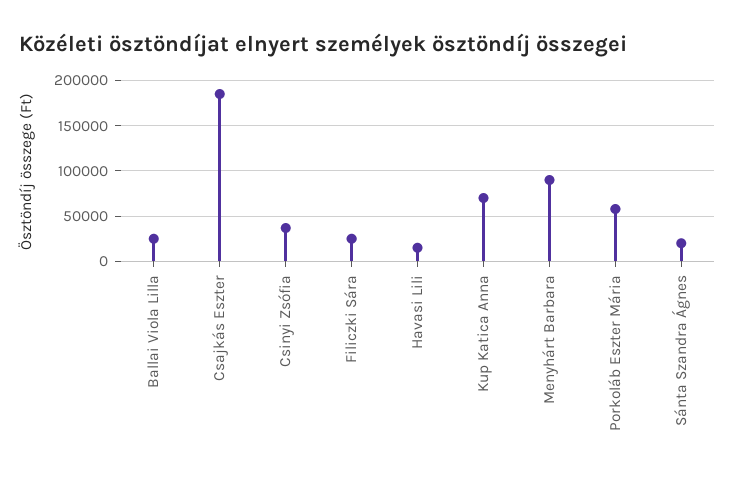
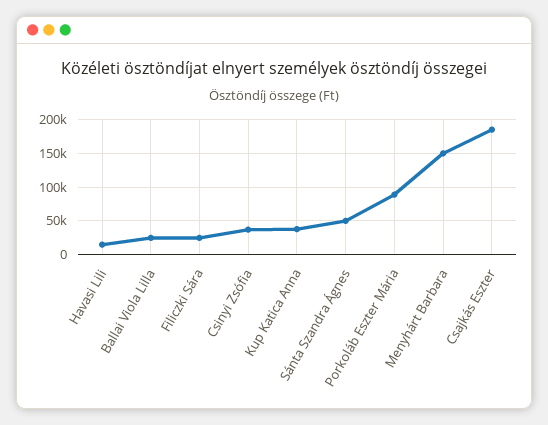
Kup Katica Anna: 70000 -> 40000
Menyhárt Barbara: 90000 -> 150000
Porkoláb Eszter Mária: 60000 -> 90000
Sánta Szandra Ágnes: 20000 -> 50000

